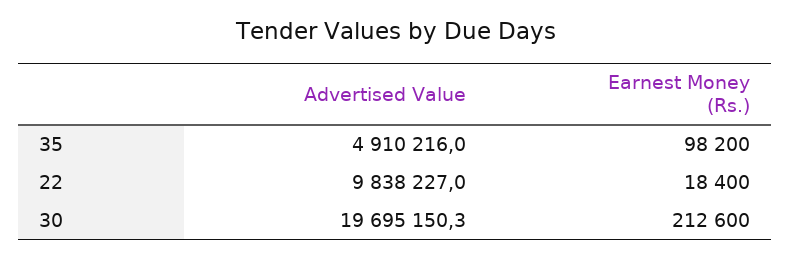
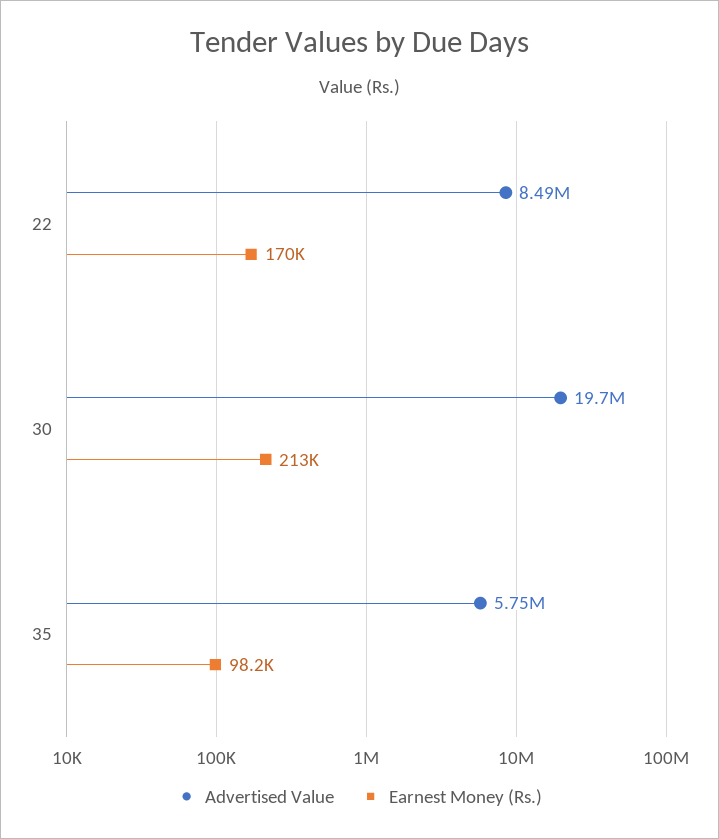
Advertised Value, 35: 4910216 -> 5750000
Advertised Value, 22: 9838227 -> 8490000
Earnest Money (Rs.), 22: 18400 -> 170000

